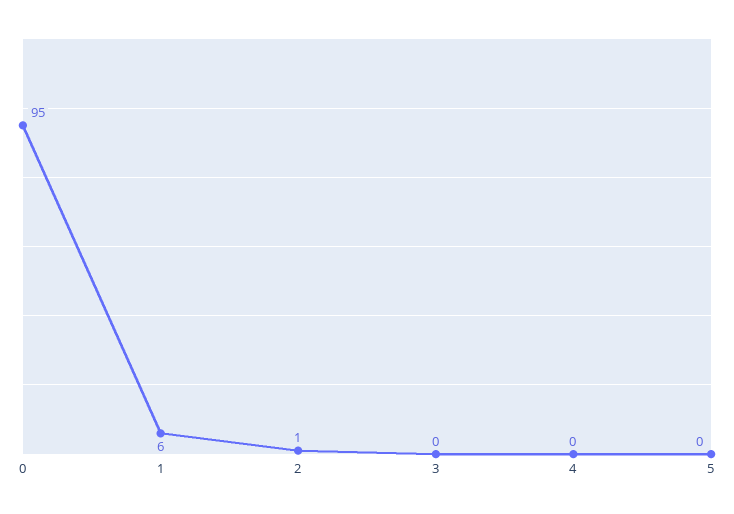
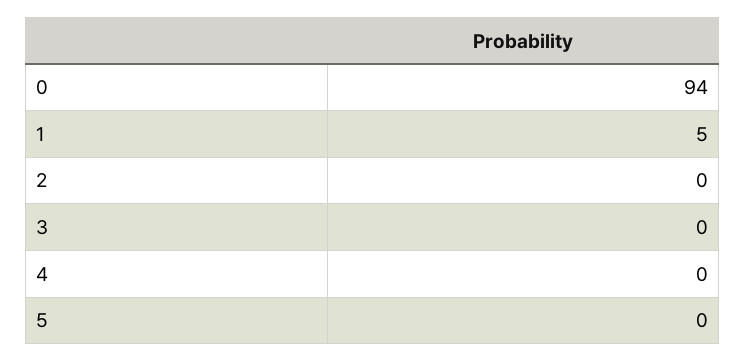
0: 95 -> 94
1: 6 -> 5
2: 1 -> 0

